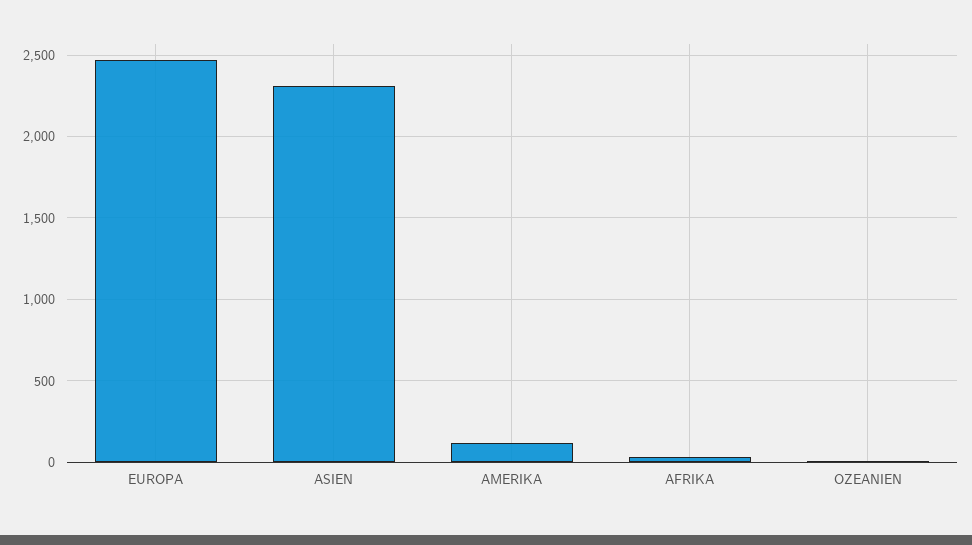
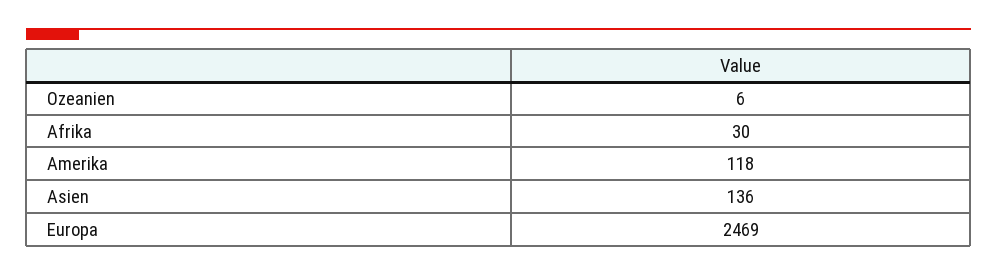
ASIEN: 2300 -> 136

